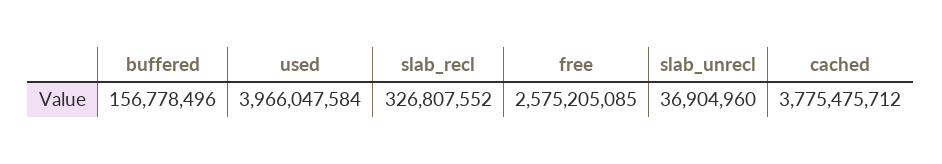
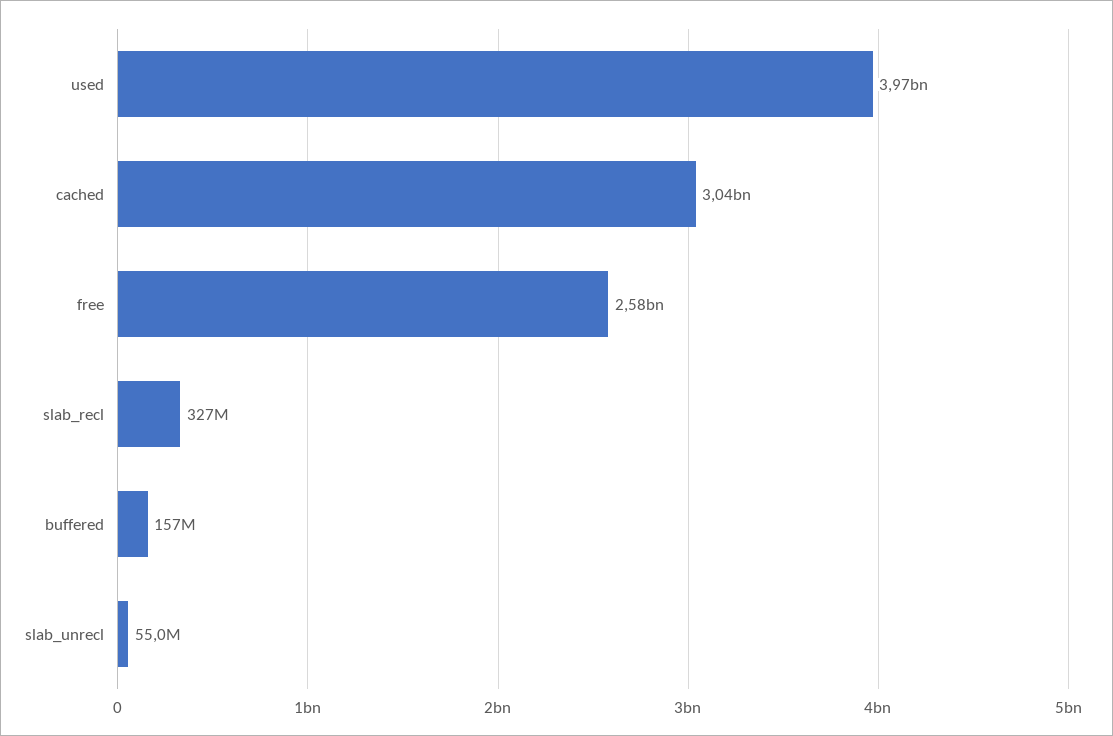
slab_unrecl: 36904960 -> 55000000
cached: 3775475712 -> 3040000000

